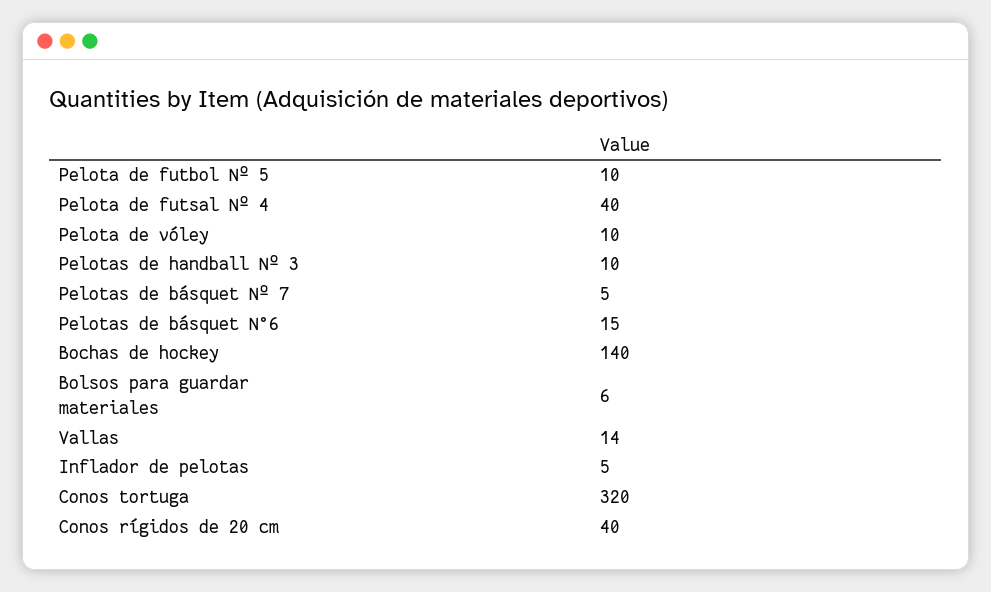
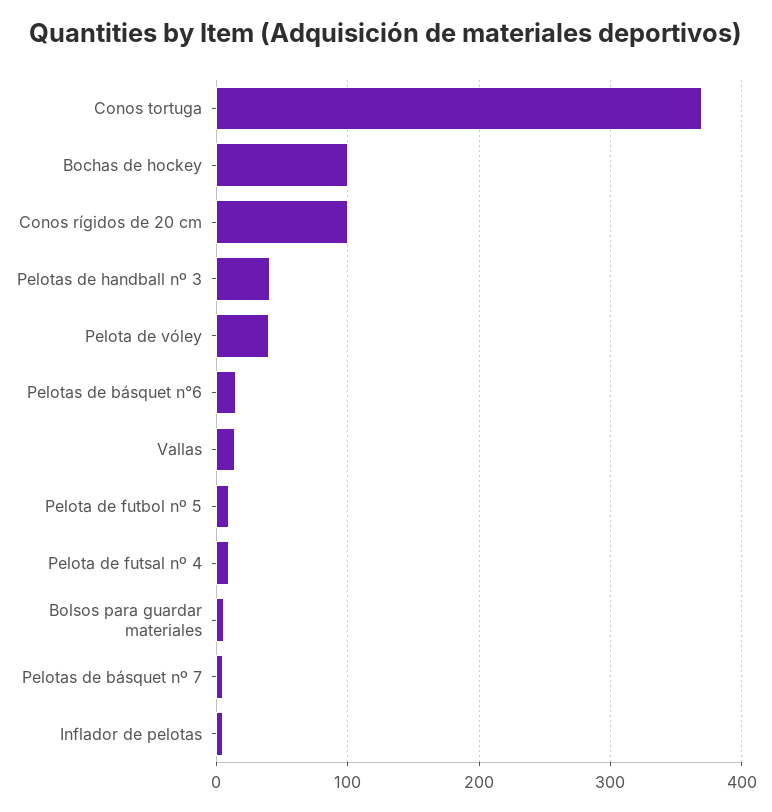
Pelota de futsal Nº 4: 40 -> 10
Pelota de vóley: 10 -> 40
Pelotas de handball Nº 3: 10 -> 40
Bochas de hockey: 140 -> 100
Conos tortuga: 320 -> 370
Conos rígidos de 20 cm: 40 -> 100

